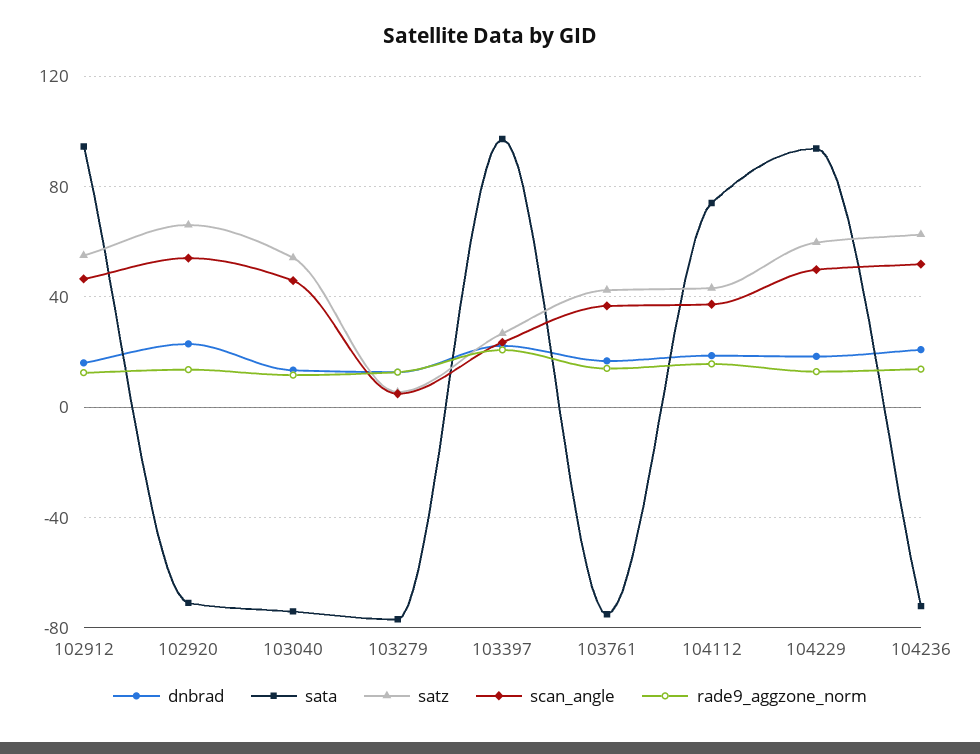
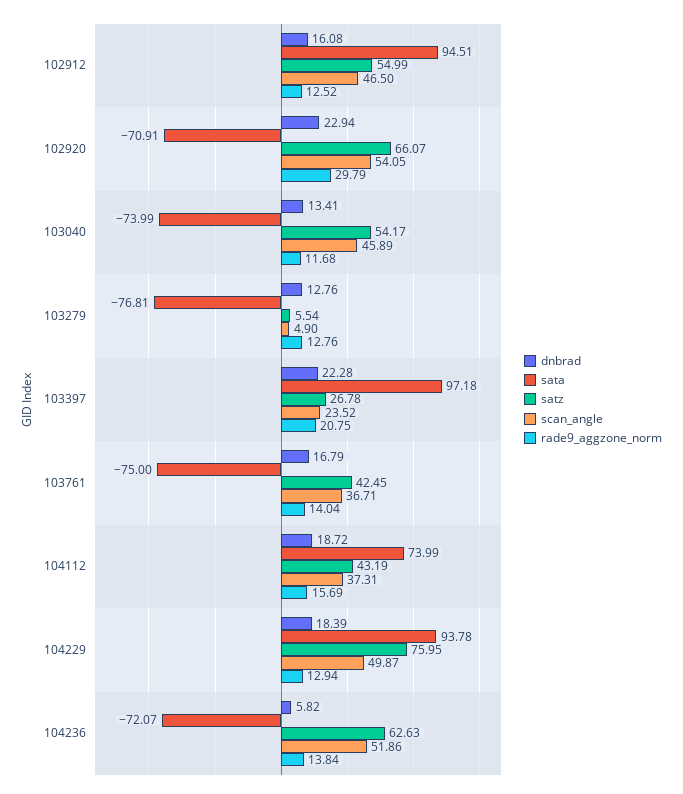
rade9_aggzone_norm, 102920: 15 -> 29.79
satz, 104229: 60 -> 75.95
dnbrad, 104236: 20 -> 5.82

